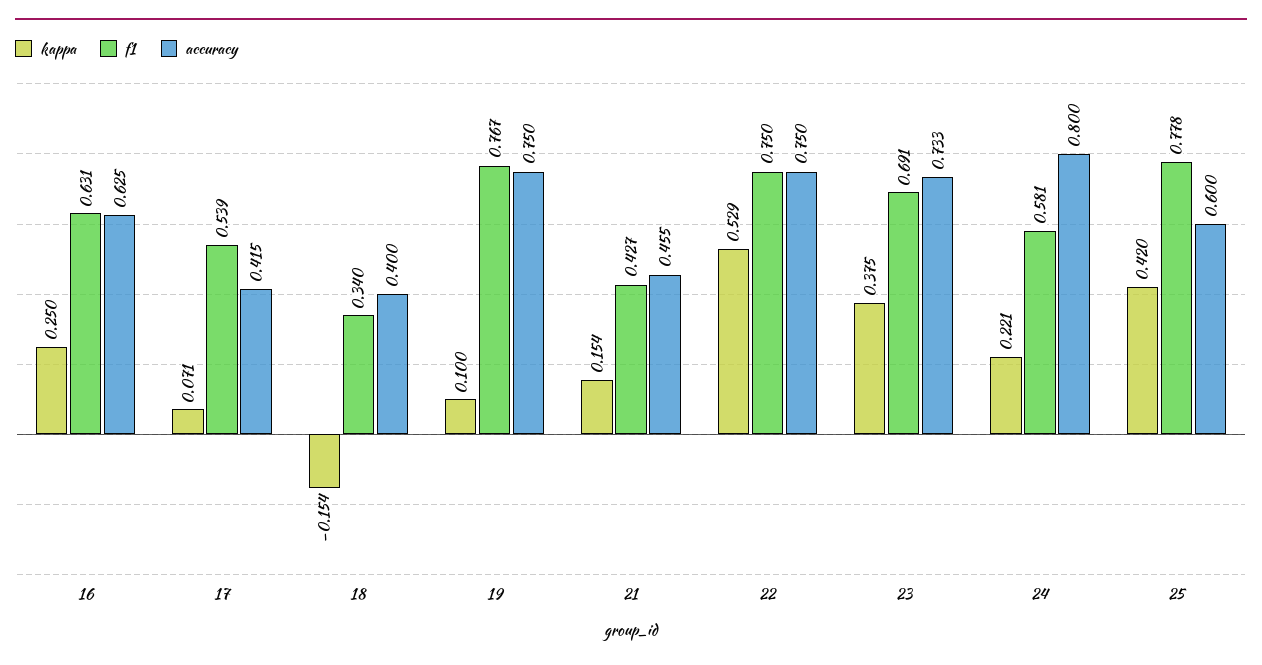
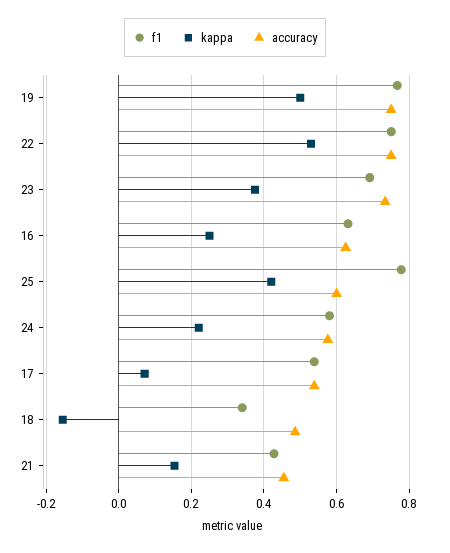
accuracy, 17: 0.415 -> 0.54
accuracy, 18: 0.4 -> 0.48
kappa, 19: 0.1 -> 0.5
accuracy, 24: 0.8 -> 0.58

